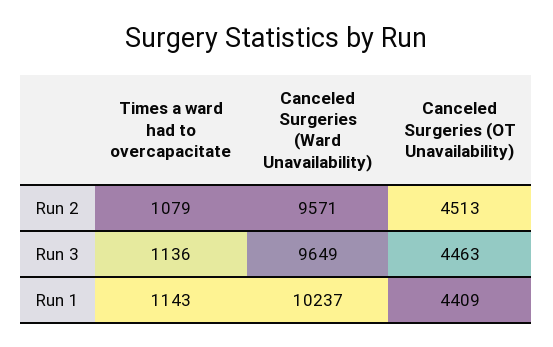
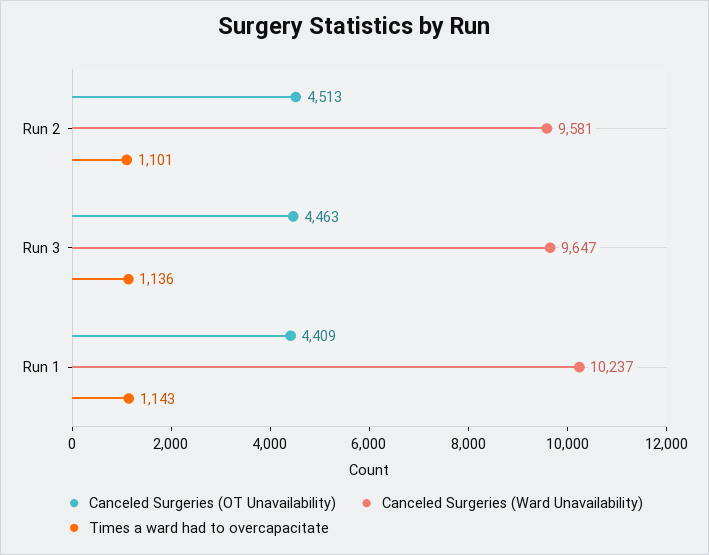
Times a ward had to overcapacitate, Run 2: 1079 -> 1101
Canceled Surgeries (Ward Unavailability), Run 2: 9571 -> 9581
Canceled Surgeries (Ward Unavailability), Run 3: 9649 -> 9647

